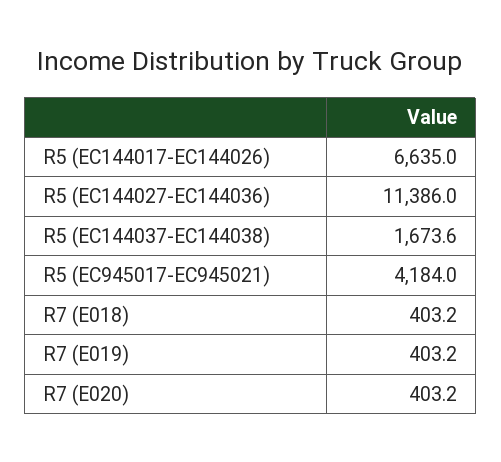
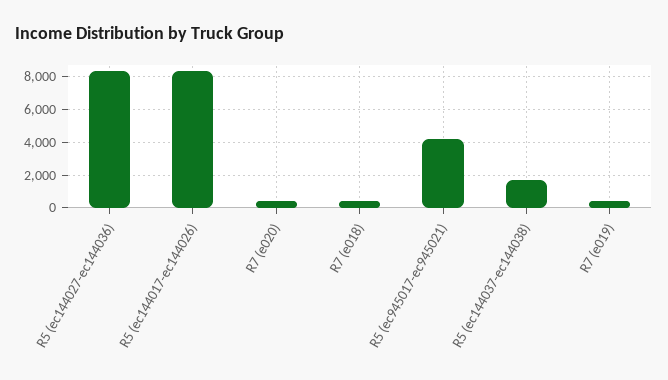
R5 (EC144017-EC144026): 6635 -> 8500
R5 (EC144027-EC144036): 11386 -> 8500

